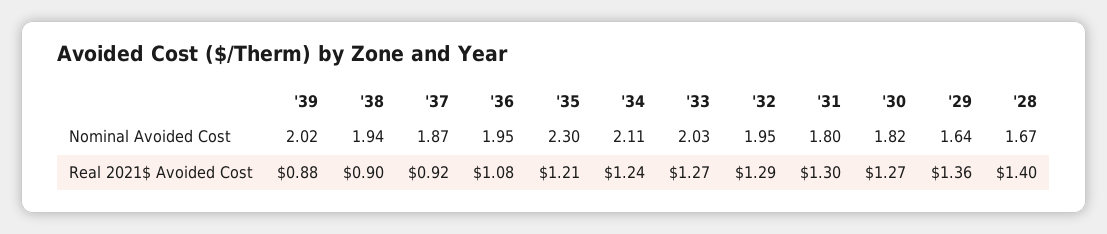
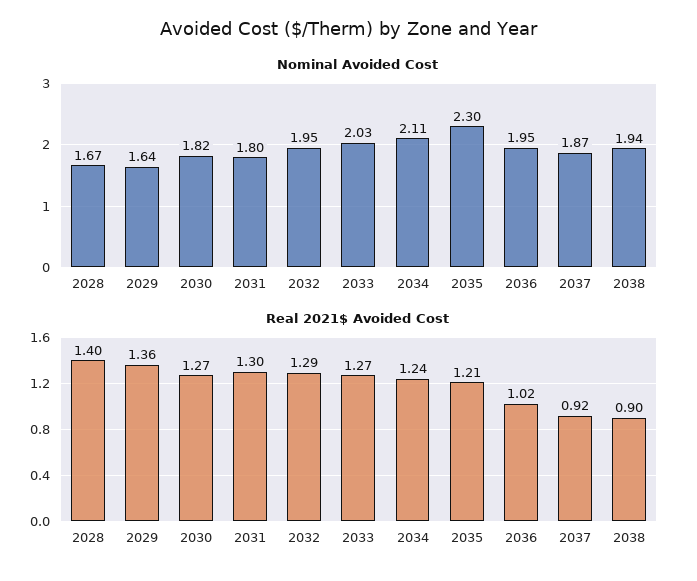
Nominal Avoided Cost, '39: 2.02 -> none
Real 2021$ Avoided Cost, '39: 0.88 -> none
Real 2021$ Avoided Cost, '36: 1.08 -> 1.02

